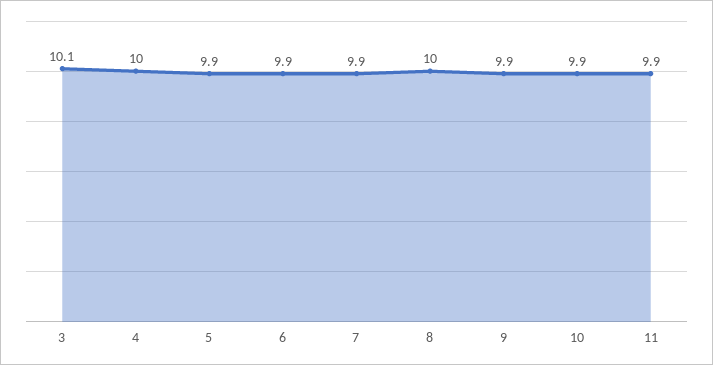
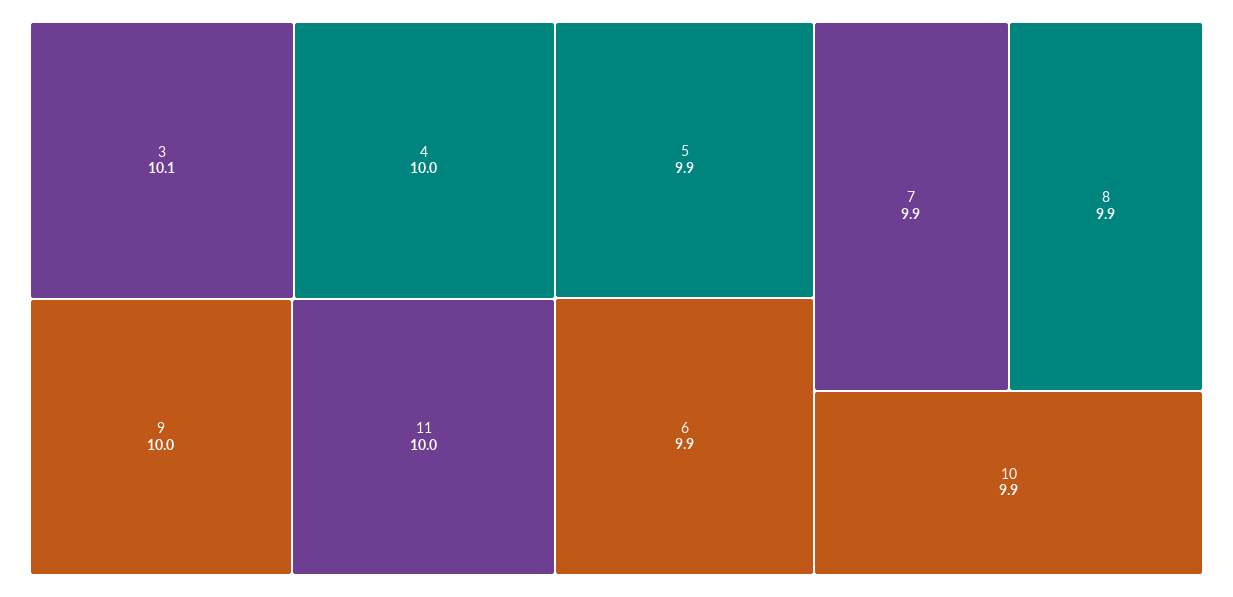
8: 10 -> 9.9
9: 9.9 -> 10
11: 9.9 -> 10

